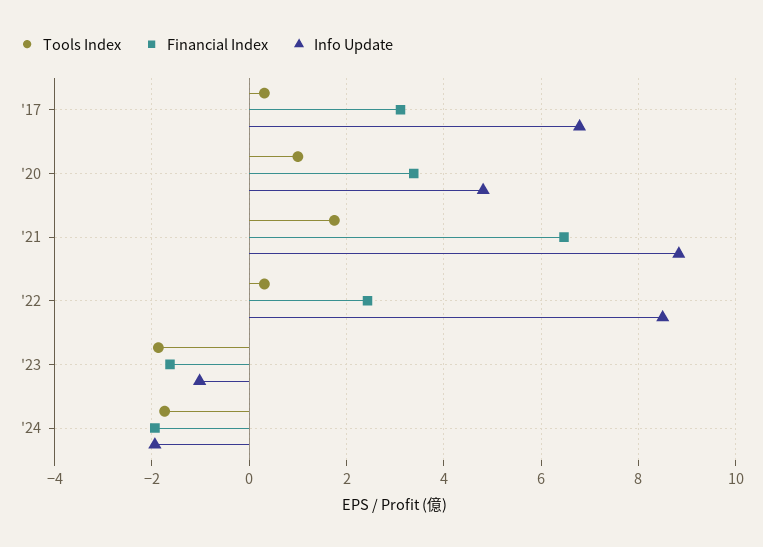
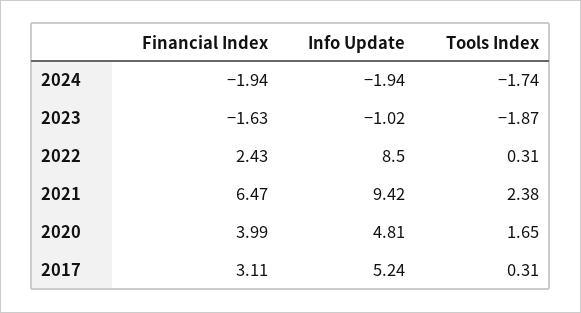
Info Update, '17: 6.8 -> 5.24
Tools Index, '20: 1 -> 1.65
Financial Index, '20: 3.4 -> 3.99
Tools Index, '21: 1.8 -> 2.38
Info Update, '21: 8.8 -> 9.42

